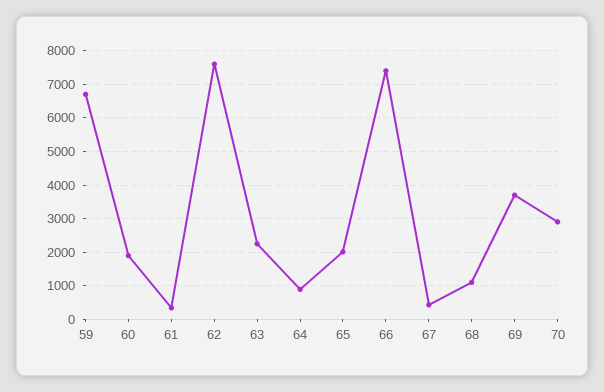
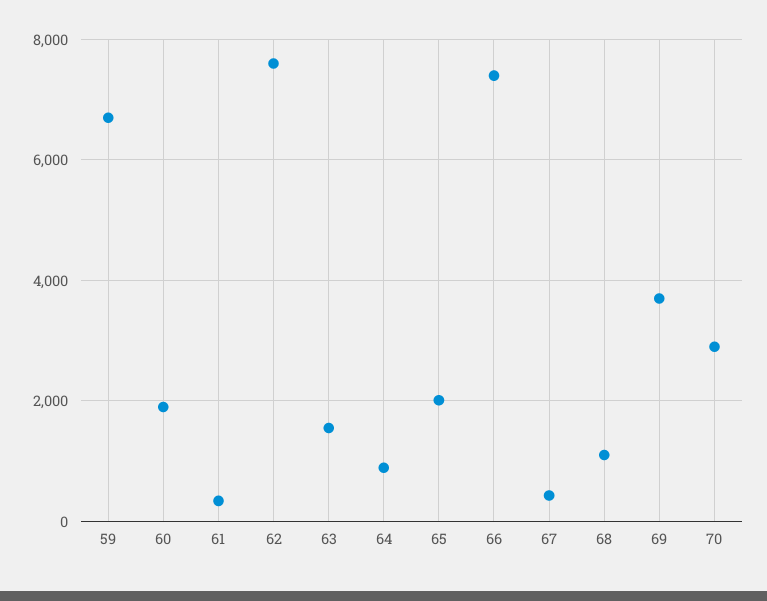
63: 2200 -> 1600

